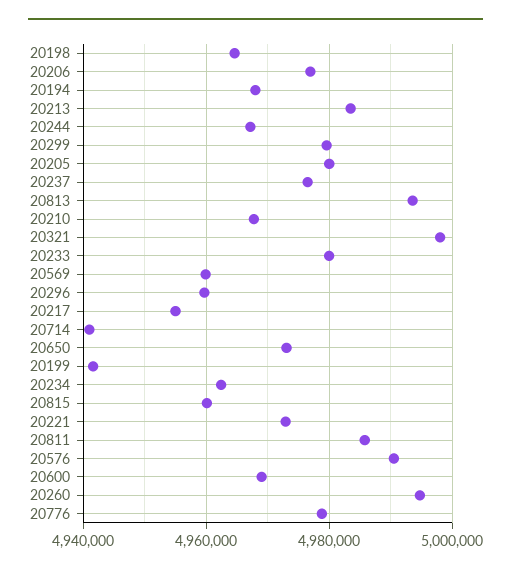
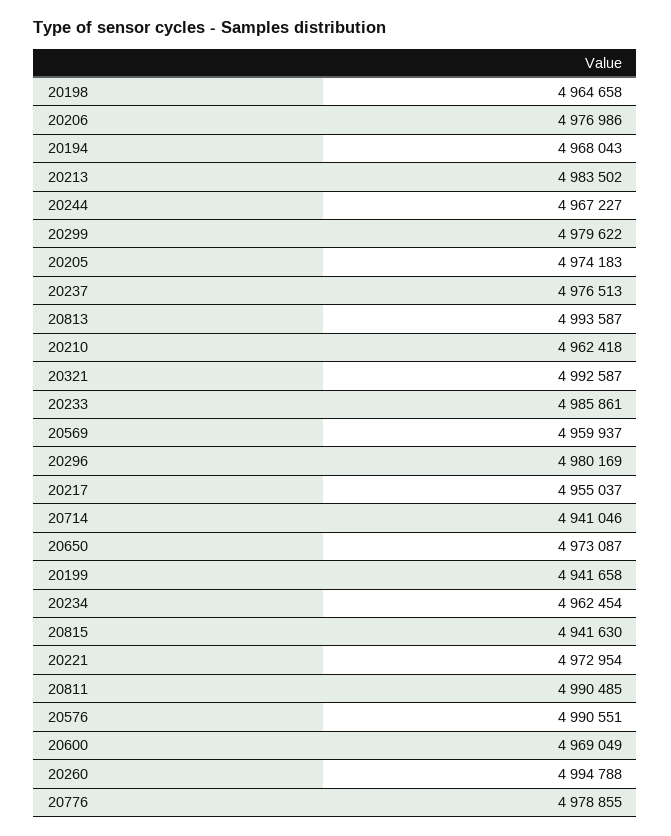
20205: 4980000 -> 4974183
20210: 4968000 -> 4962418
20321: 4998000 -> 4992587
20233: 4980000 -> 4985861
20296: 4960000 -> 4980169
20815: 4960000 -> 4941630
20811: 4986000 -> 4990485

